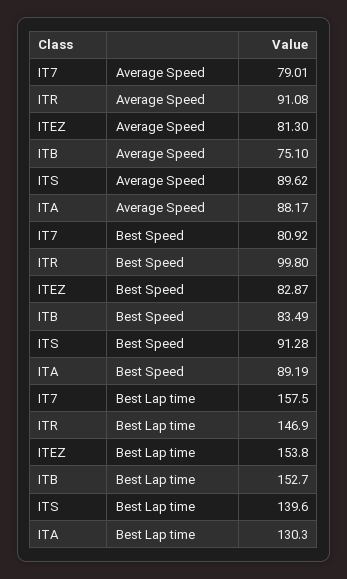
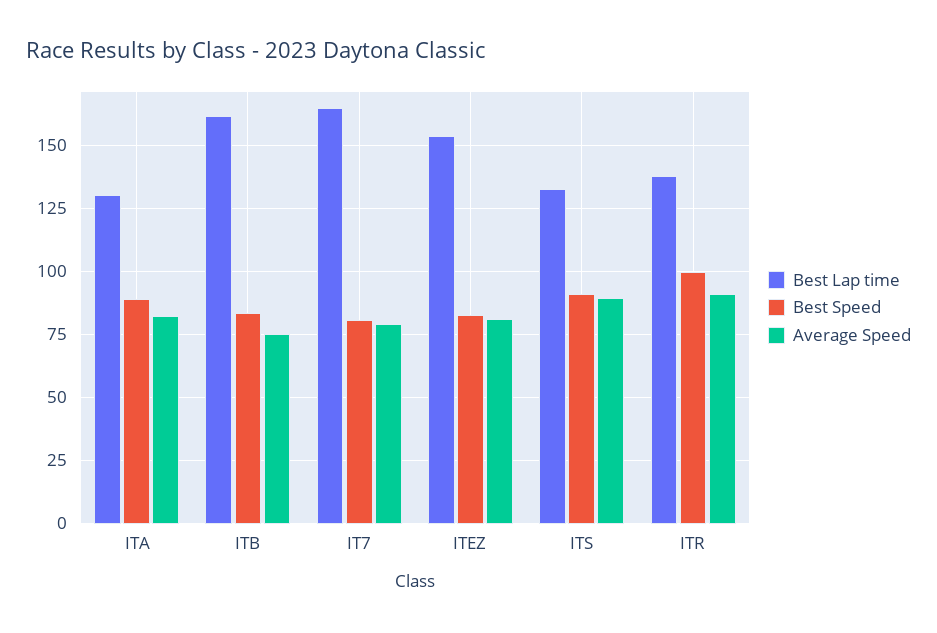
Average Speed, ITA: 88.17 -> 82.5
Best Lap time, IT7: 157.5 -> 165
Best Lap time, ITR: 146.9 -> 137.5
Best Lap time, ITB: 152.7 -> 162.5
Best Lap time, ITS: 139.6 -> 132.5

